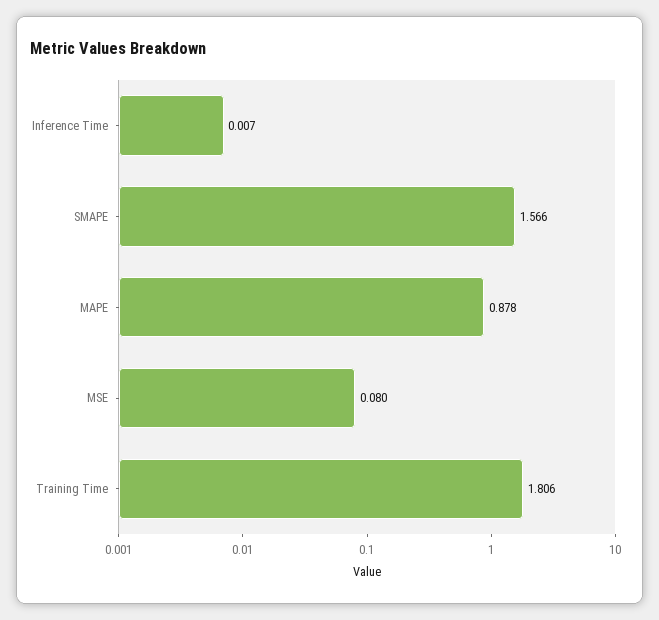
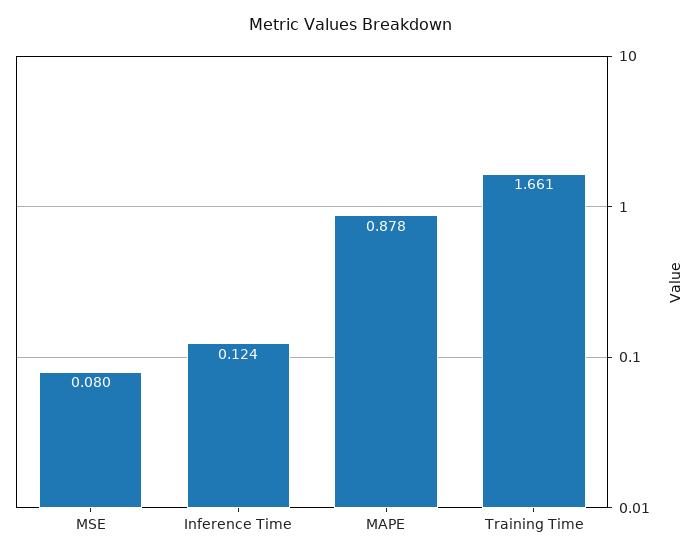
Inference Time: 0.007 -> 0.124
SMAPE: 1.566 -> none
Training Time: 1.806 -> 1.661

